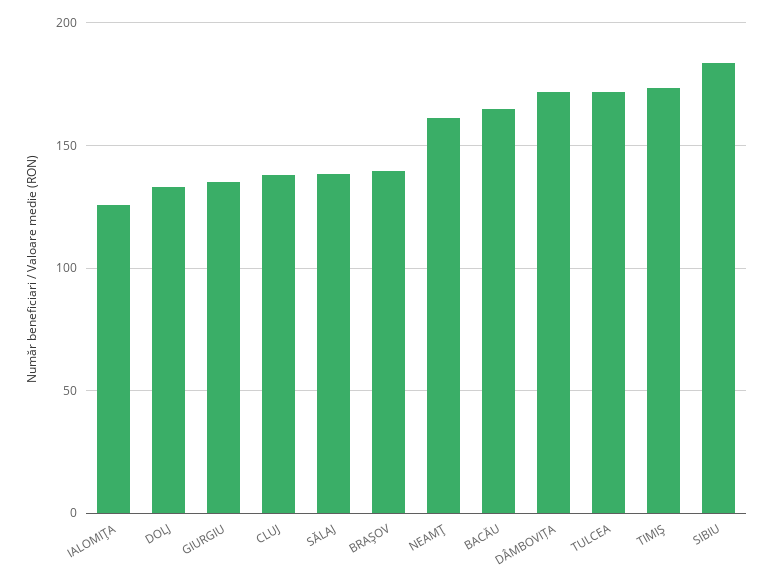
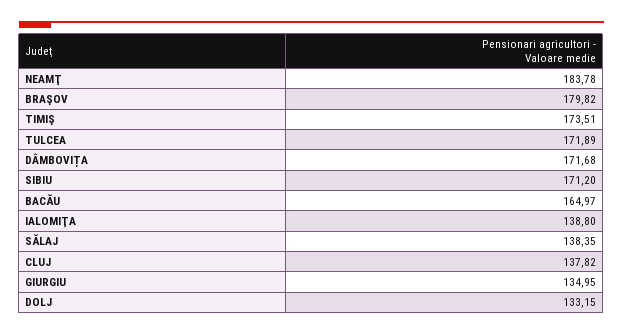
IALOMIŢA: 125 -> 138.8
BRAŞOV: 140 -> 179.82
NEAMŢ: 160 -> 183.78
SIBIU: 185 -> 171.2

